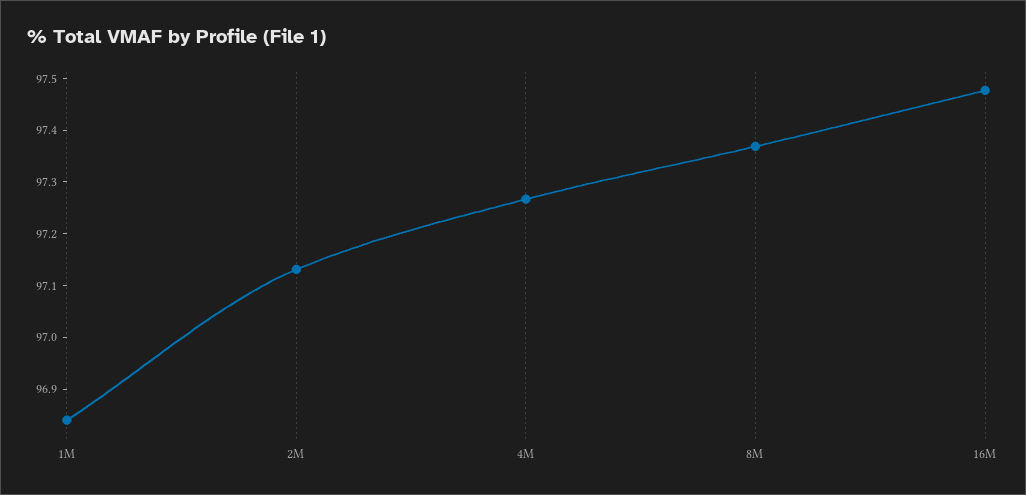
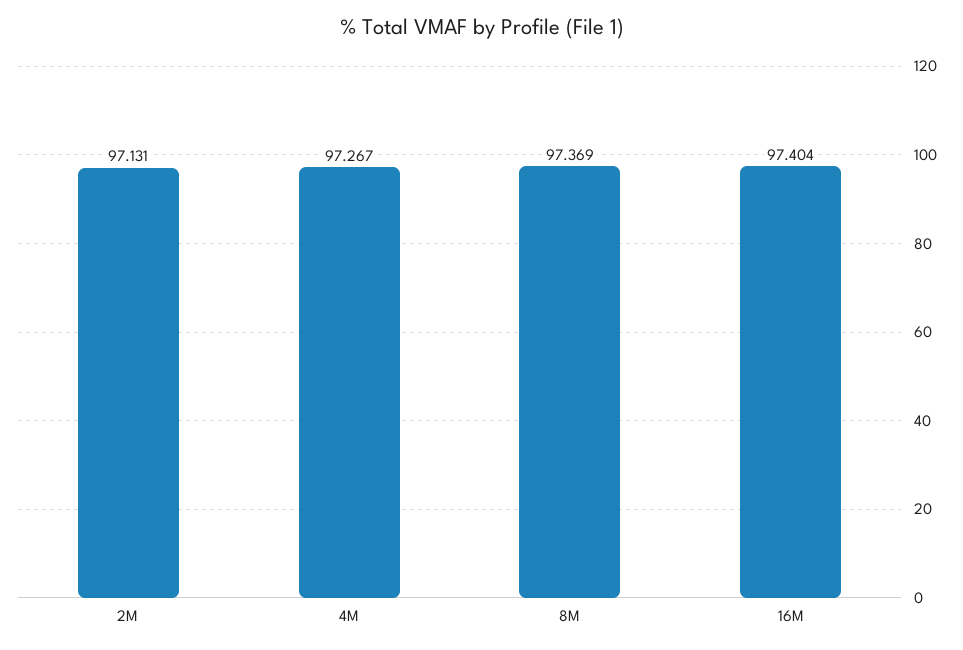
1M: 96.84 -> none
16M: 97.48 -> 97.404

